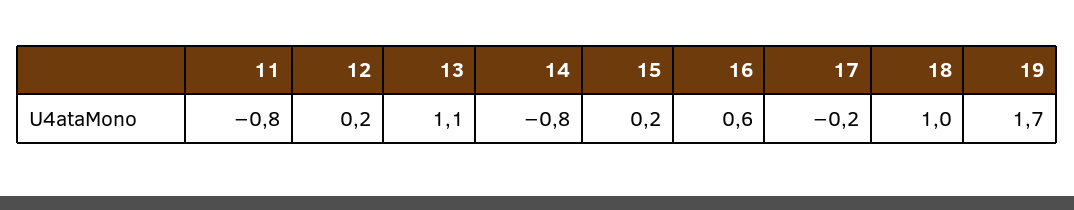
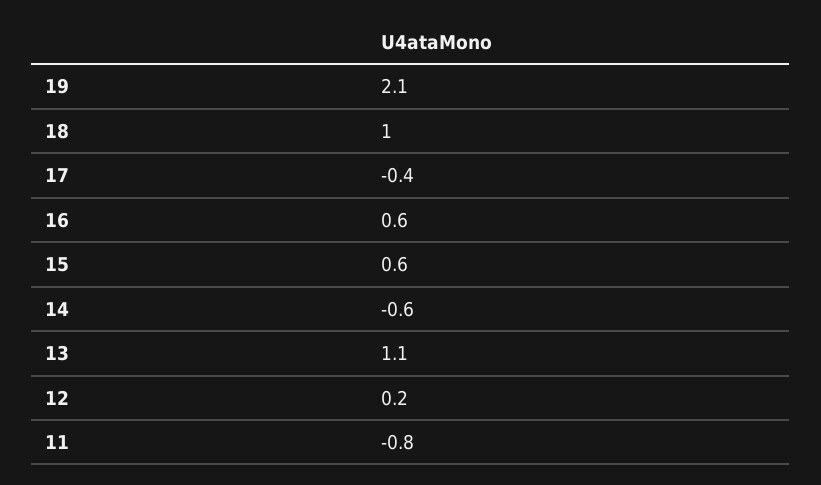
14: -0.8 -> -0.6
15: 0.2 -> 0.6
17: -0.2 -> -0.4
19: 1.7 -> 2.1

